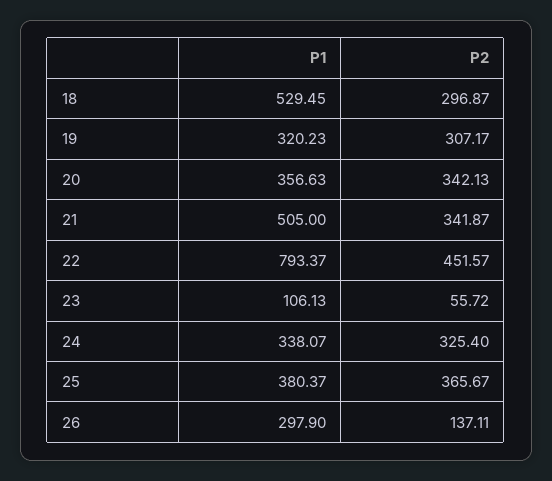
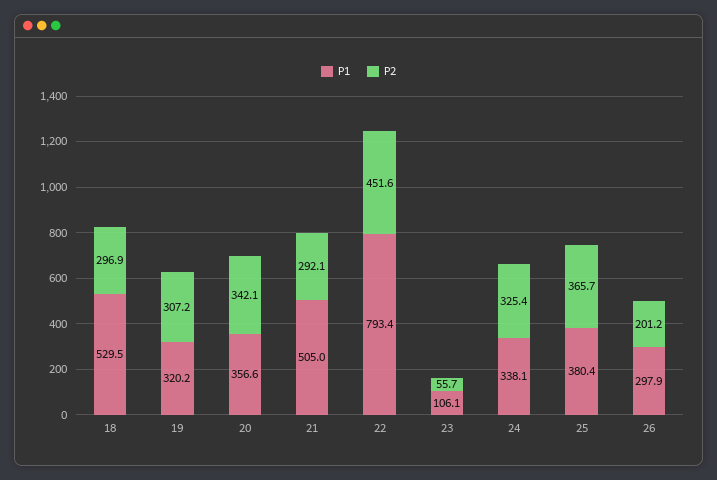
P2, 21: 341.87 -> 292.1
P2, 26: 137.11 -> 201.2

